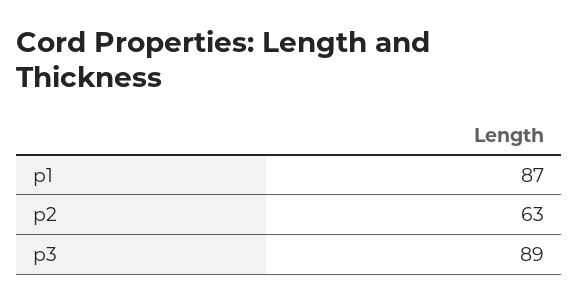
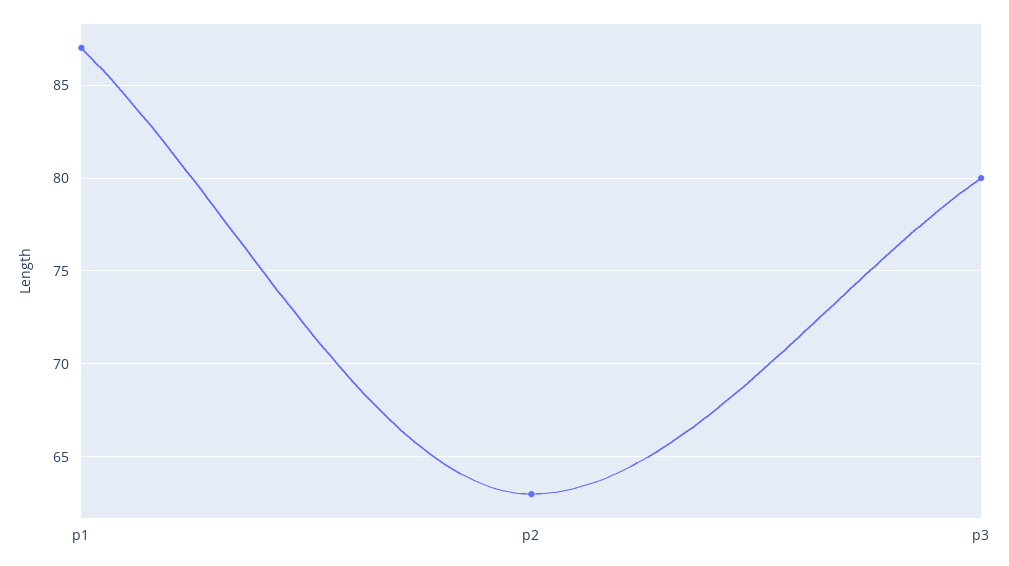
p3: 89 -> 80

